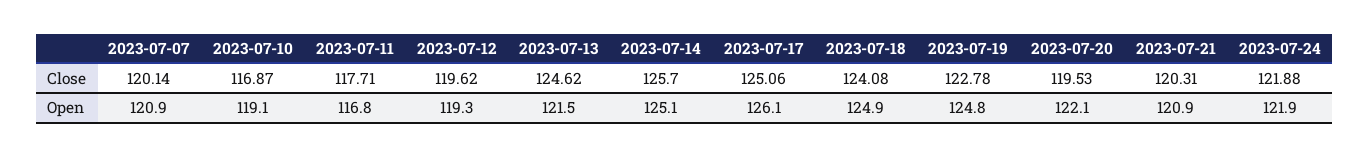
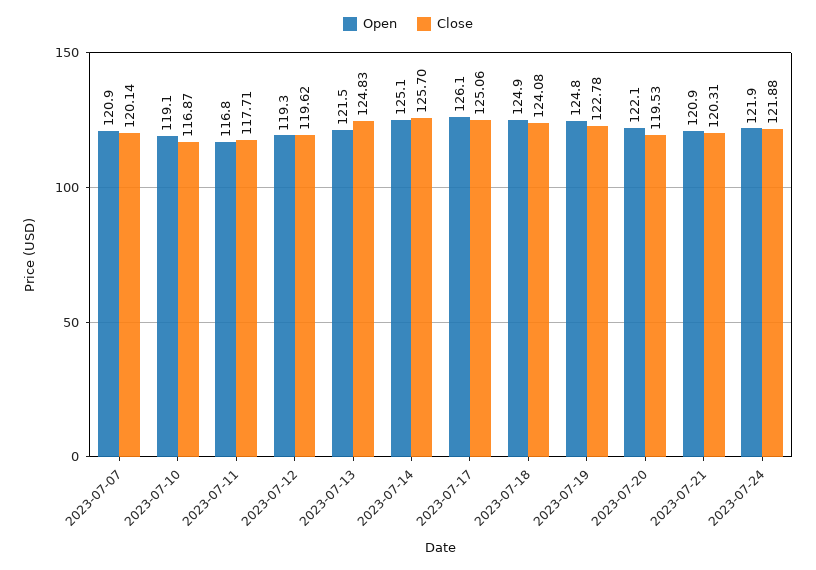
Close, 2023-07-13: 124.62 -> 124.83

